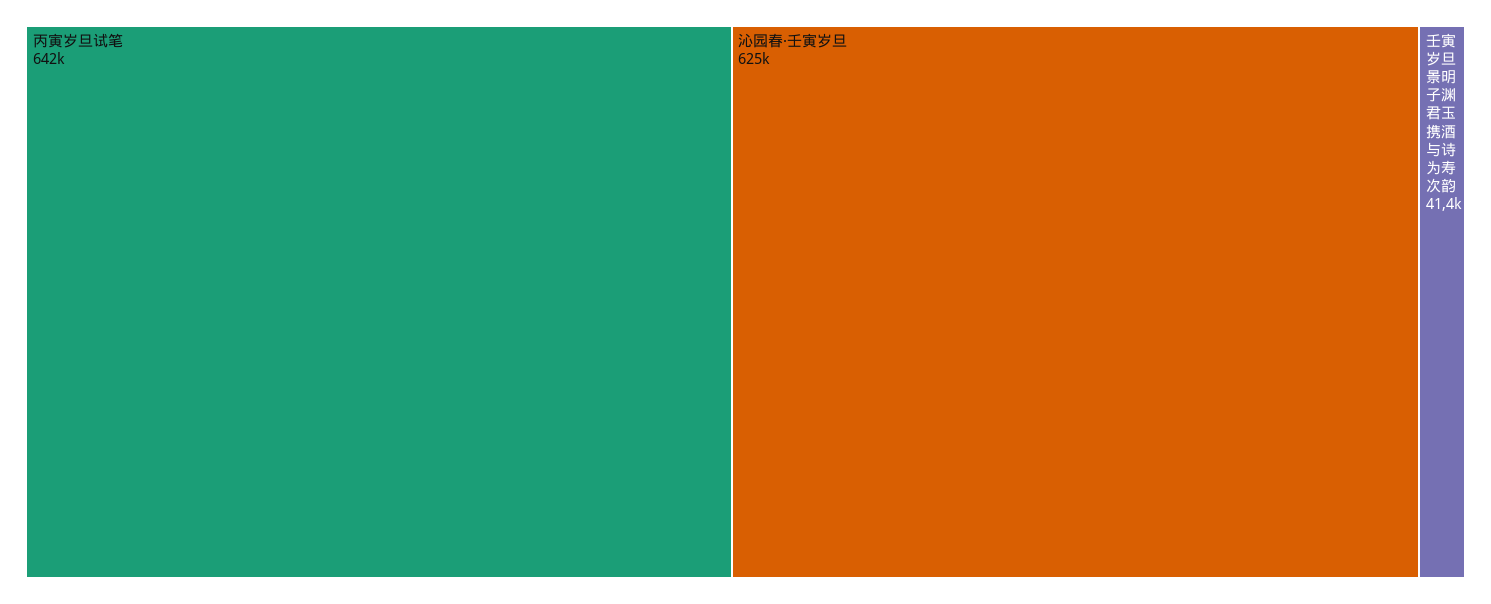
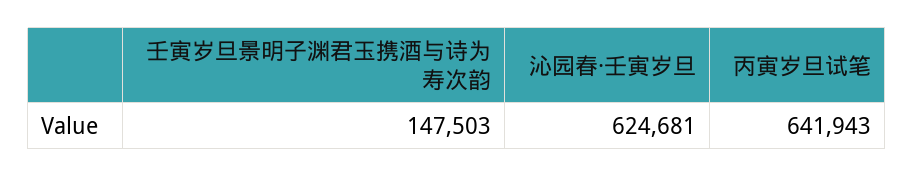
壬寅岁旦景明子渊君玉携酒与诗为寿次韵: 41400 -> 147503

